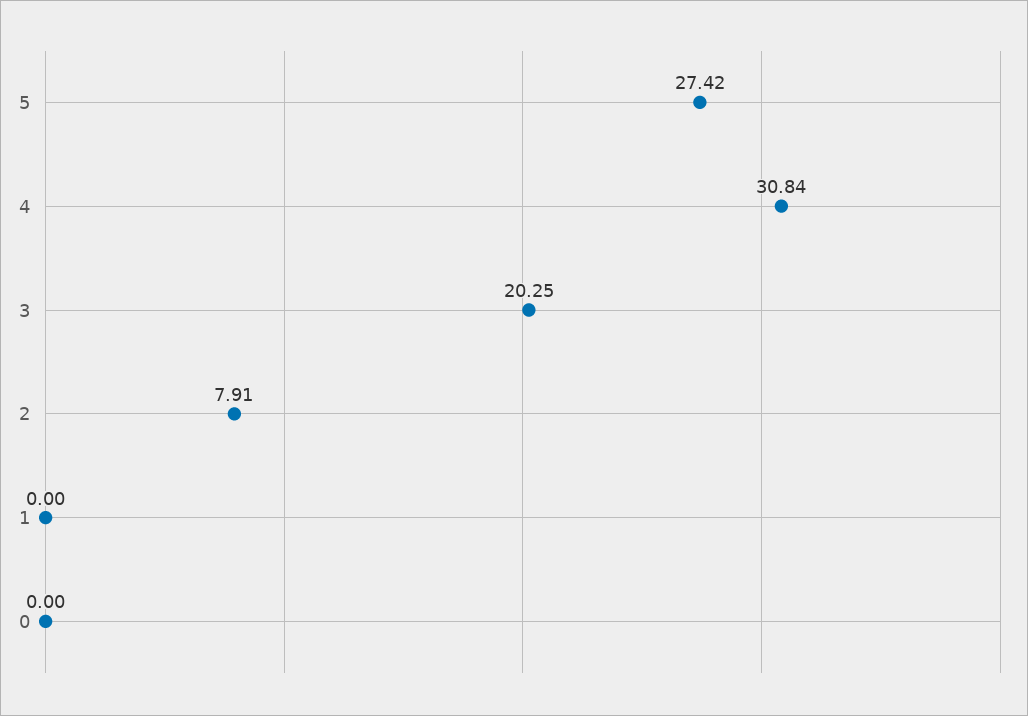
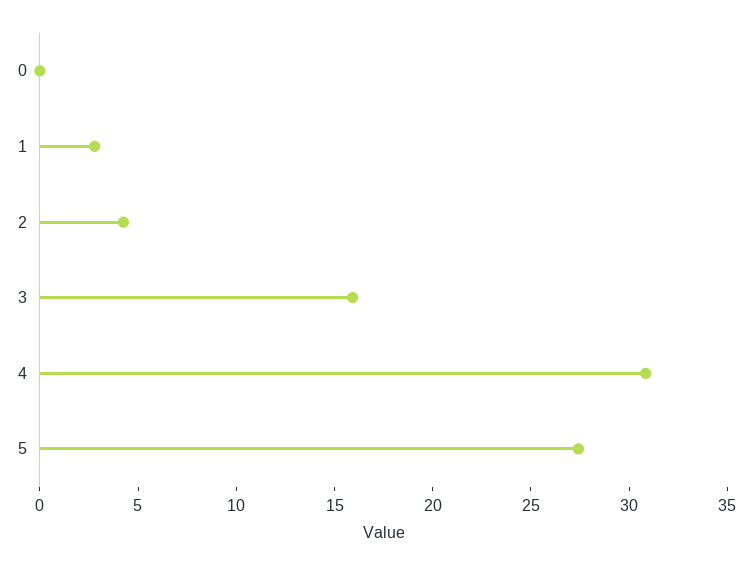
3: 20.25 -> 16
2: 7.91 -> 4
1: 0 -> 3

